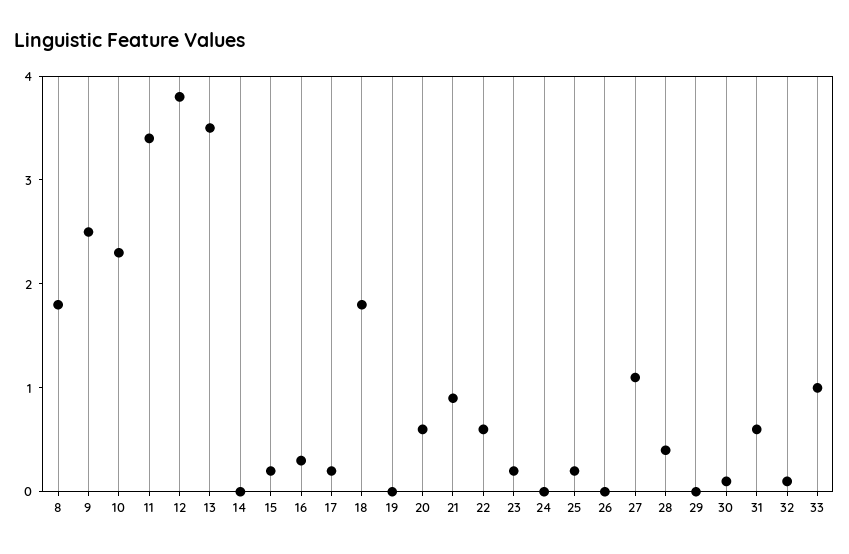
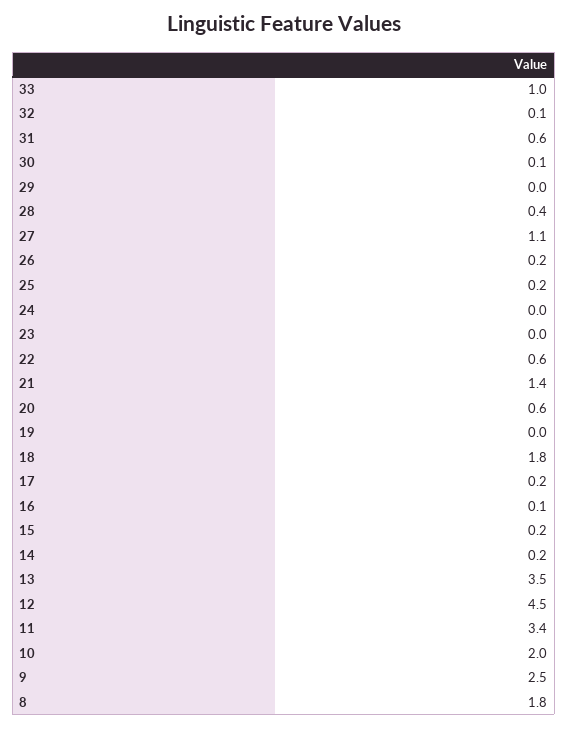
10: 2.3 -> 2
12: 3.8 -> 4.5
14: 0 -> 0.2
16: 0.3 -> 0.1
21: 0.9 -> 1.4
23: 0.2 -> 0
26: 0 -> 0.2

